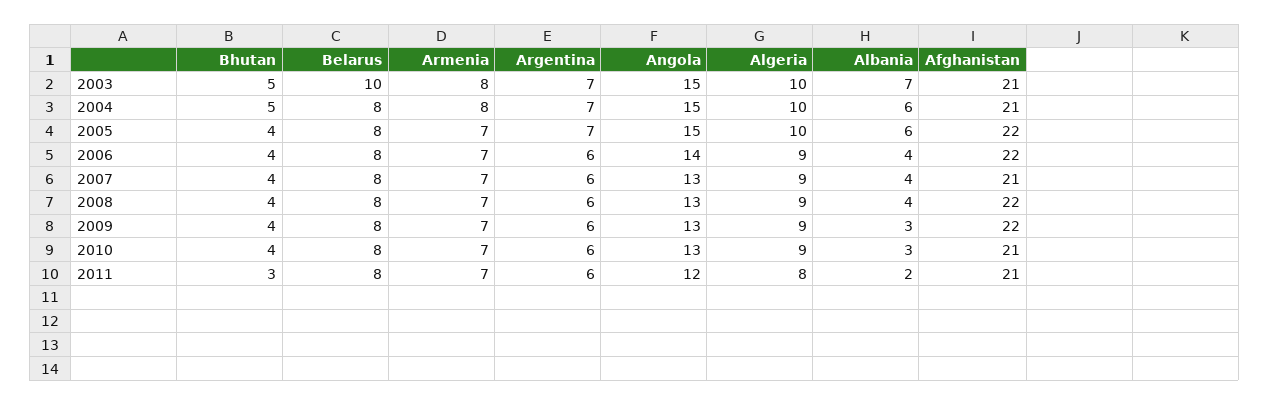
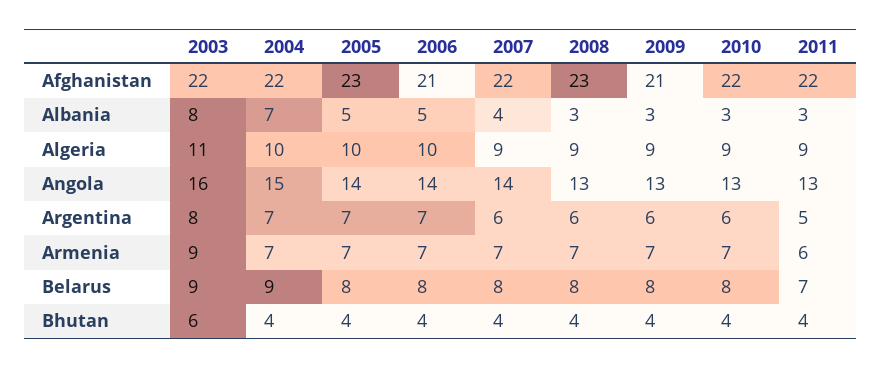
Bhutan, 2003: 5 -> 6
Belarus, 2003: 10 -> 9
Armenia, 2003: 8 -> 9
Argentina, 2003: 7 -> 8
Angola, 2003: 15 -> 16
Algeria, 2003: 10 -> 11
Albania, 2003: 7 -> 8
Afghanistan, 2003: 21 -> 22
Bhutan, 2004: 5 -> 4
Belarus, 2004: 8 -> 9
Armenia, 2004: 8 -> 7
Albania, 2004: 6 -> 7
Afghanistan, 2004: 21 -> 22
Angola, 2005: 15 -> 14
Albania, 2005: 6 -> 5
Afghanistan, 2005: 22 -> 23
Argentina, 2006: 6 -> 7
Algeria, 2006: 9 -> 10
Albania, 2006: 4 -> 5
Afghanistan, 2006: 22 -> 21
Angola, 2007: 13 -> 14
Afghanistan, 2007: 21 -> 22
Albania, 2008: 4 -> 3
Afghanistan, 2008: 22 -> 23
Afghanistan, 2009: 22 -> 21
Afghanistan, 2010: 21 -> 22
Bhutan, 2011: 3 -> 4
Belarus, 2011: 8 -> 7
Armenia, 2011: 7 -> 6
Argentina, 2011: 6 -> 5
Angola, 2011: 12 -> 13
Algeria, 2011: 8 -> 9
Albania, 2011: 2 -> 3
Afghanistan, 2011: 21 -> 22

